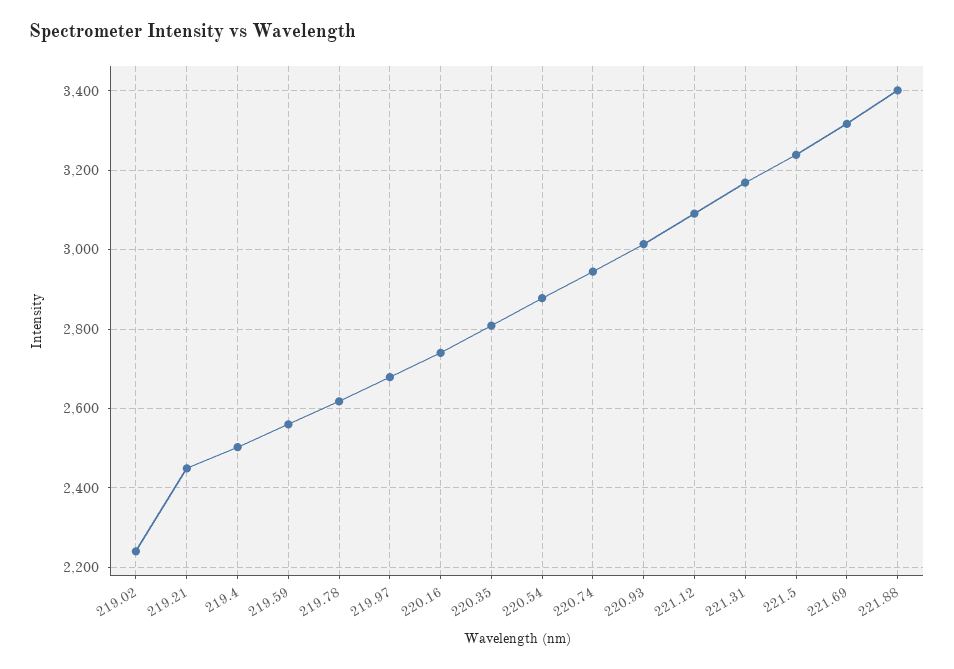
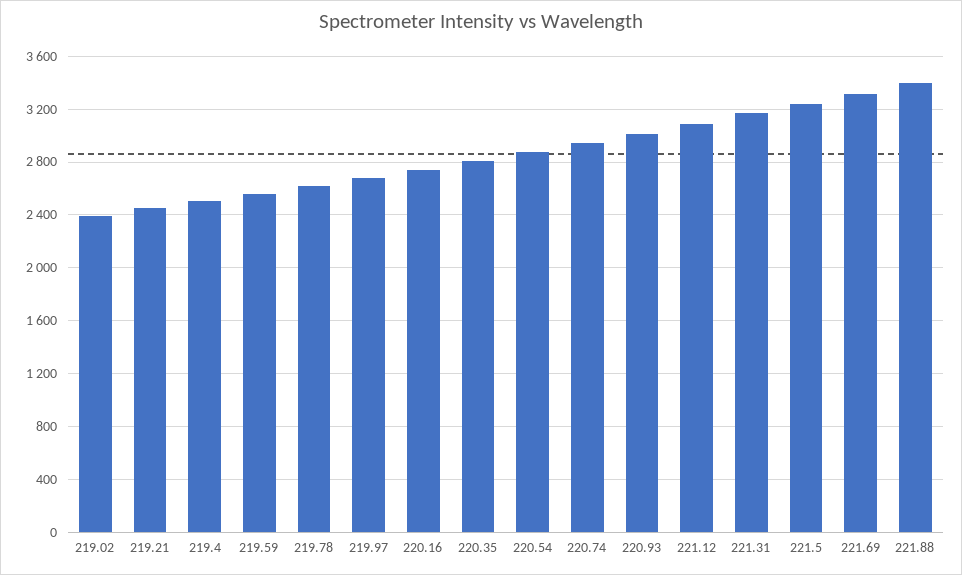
219.02: 2240 -> 2400

